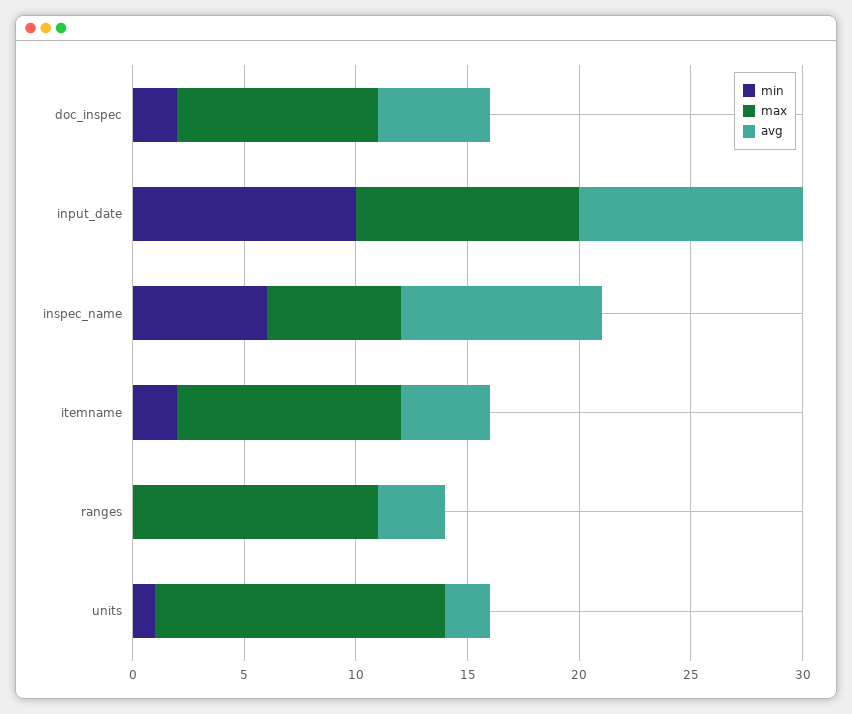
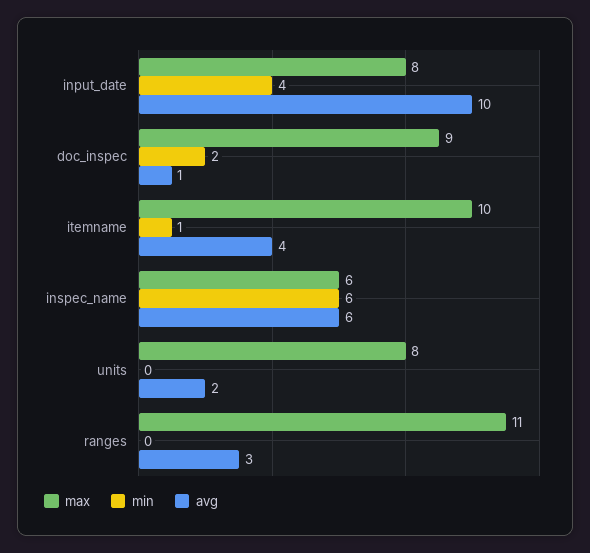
avg, doc_inspec: 5 -> 1
min, input_date: 10 -> 4
max, input_date: 10 -> 8
avg, inspec_name: 9 -> 6
min, itemname: 2 -> 1
min, units: 1 -> 0
max, units: 13 -> 8

